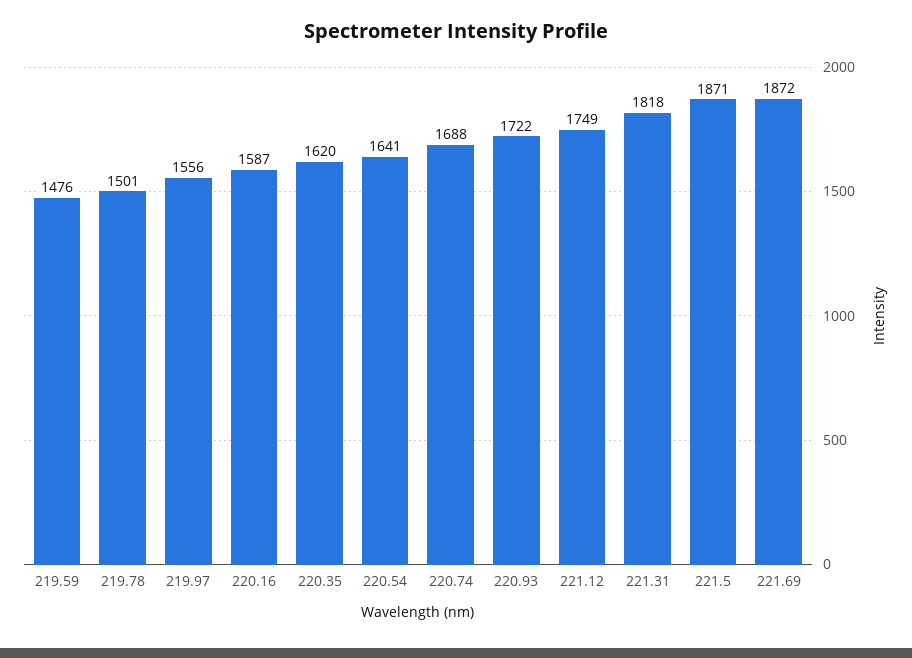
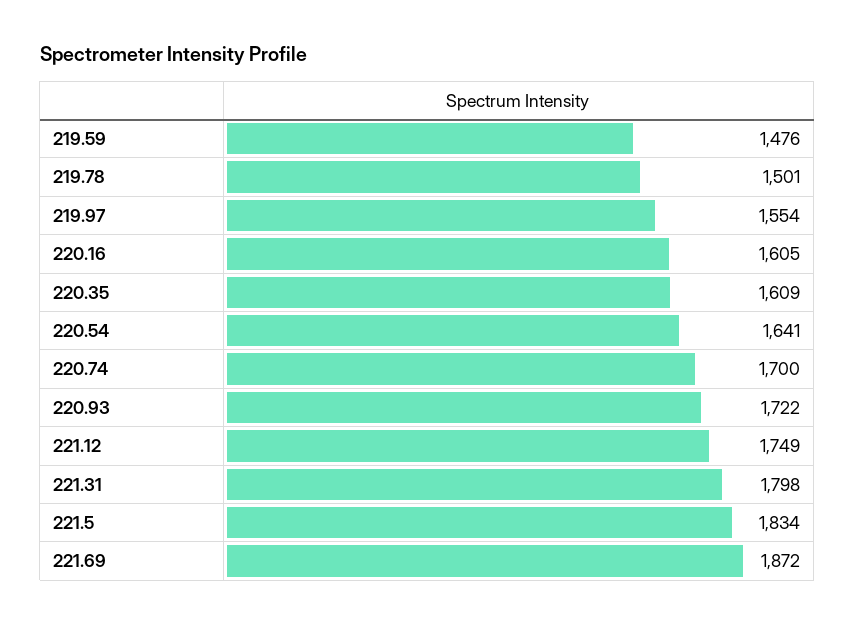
219.97: 1556 -> 1554
220.16: 1587 -> 1605
220.35: 1620 -> 1609
220.74: 1688 -> 1700
221.31: 1818 -> 1798
221.5: 1871 -> 1834

